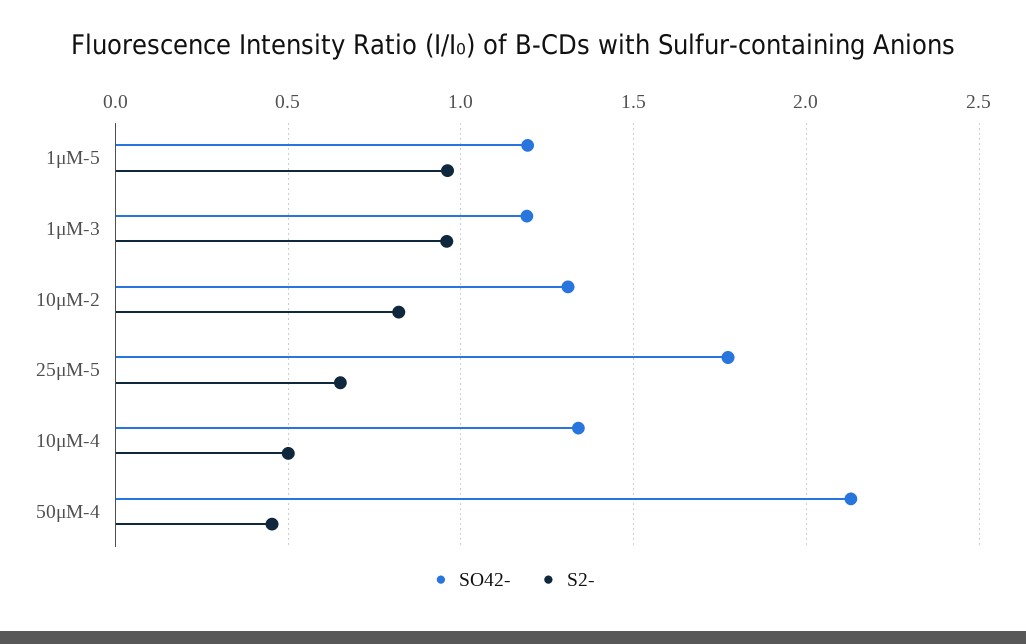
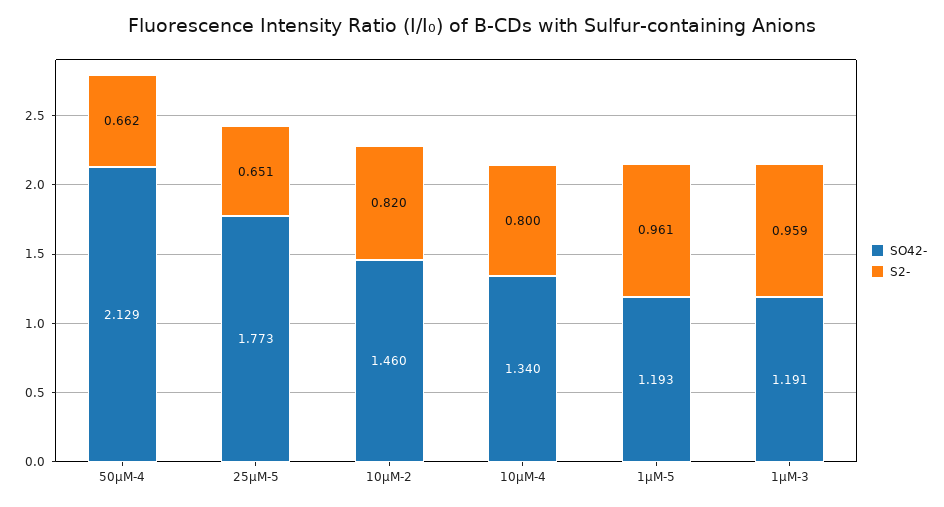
SO42-, 10μM-2: 1.3 -> 1.46
S2-, 10μM-4: 0.5 -> 0.8
S2-, 50μM-4: 0.45 -> 0.662

